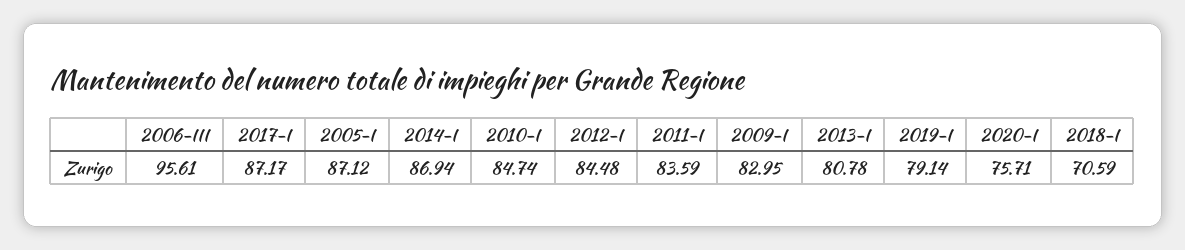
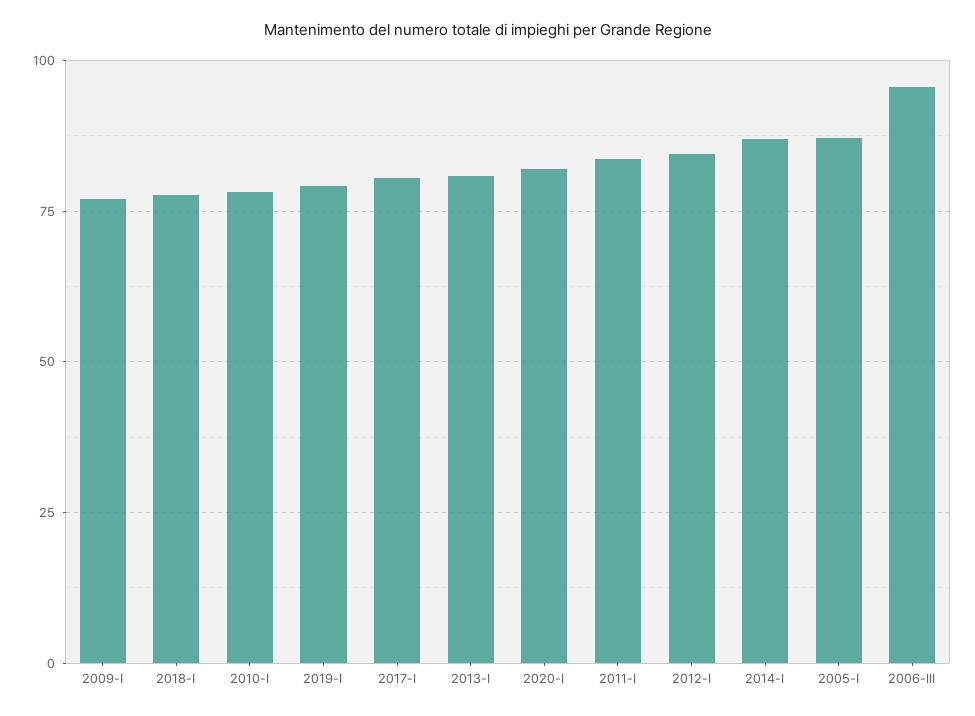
2017-I: 87.17 -> 80
2010-I: 84.74 -> 77.5
2009-I: 82.95 -> 77.5
2020-I: 75.71 -> 82.5
2018-I: 70.59 -> 77.5

